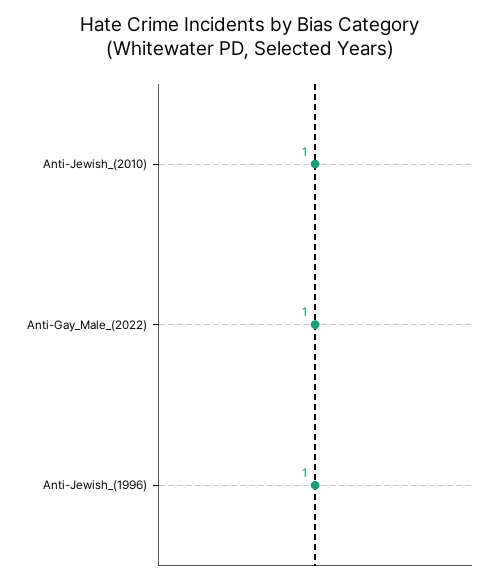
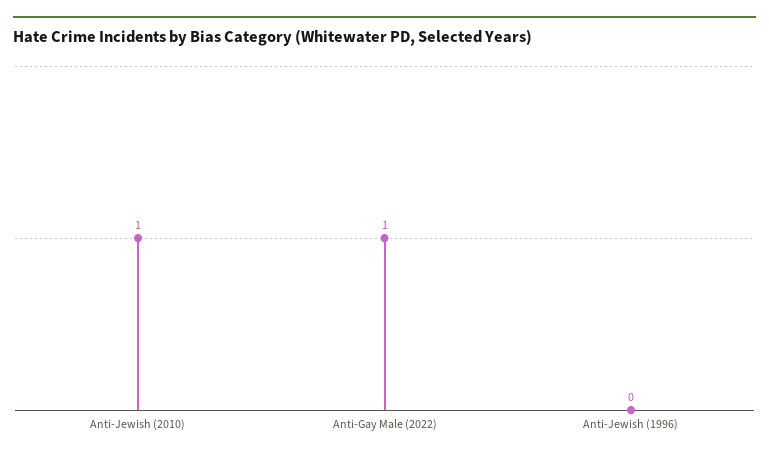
Anti-Jewish_(1996): 1 -> 0

